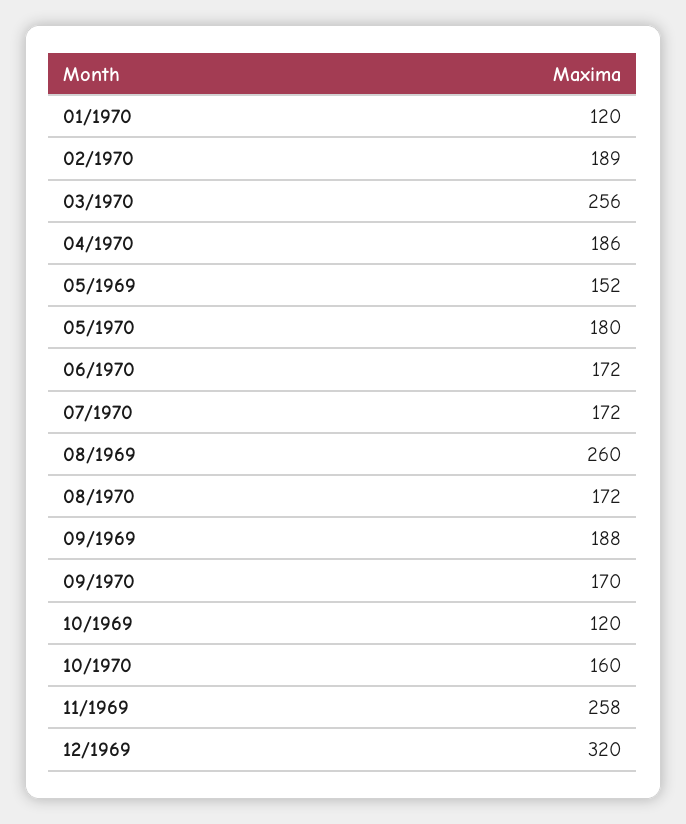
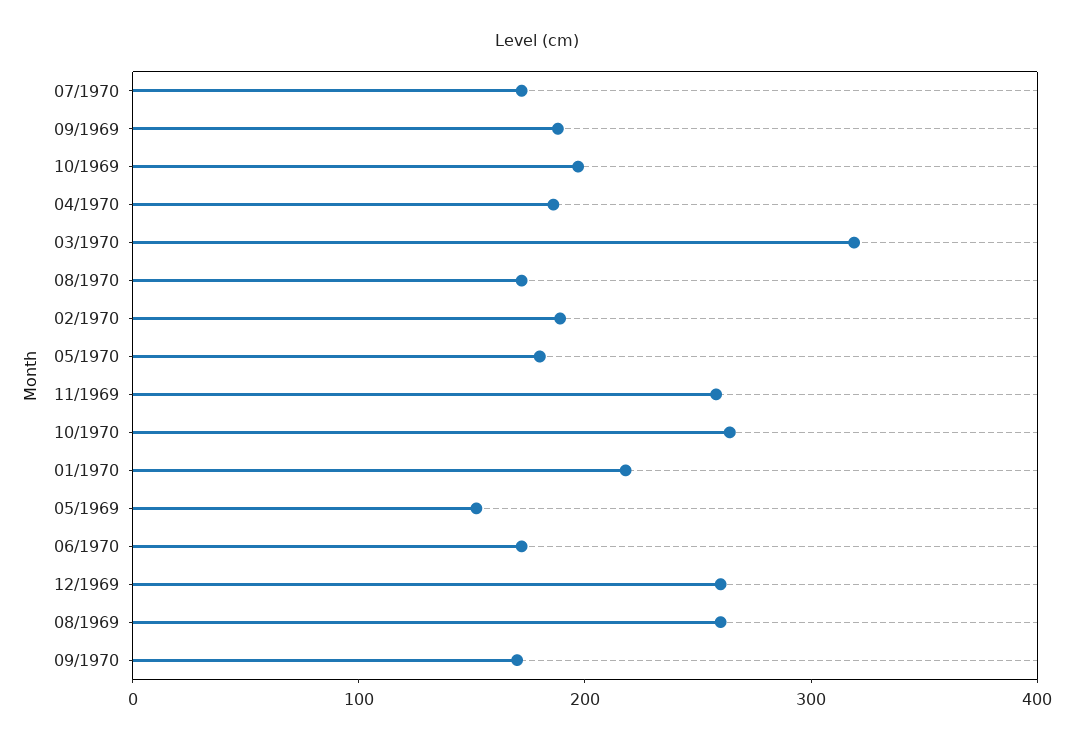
01/1970: 120 -> 220
03/1970: 256 -> 320
10/1969: 120 -> 200
10/1970: 160 -> 260
12/1969: 320 -> 260

